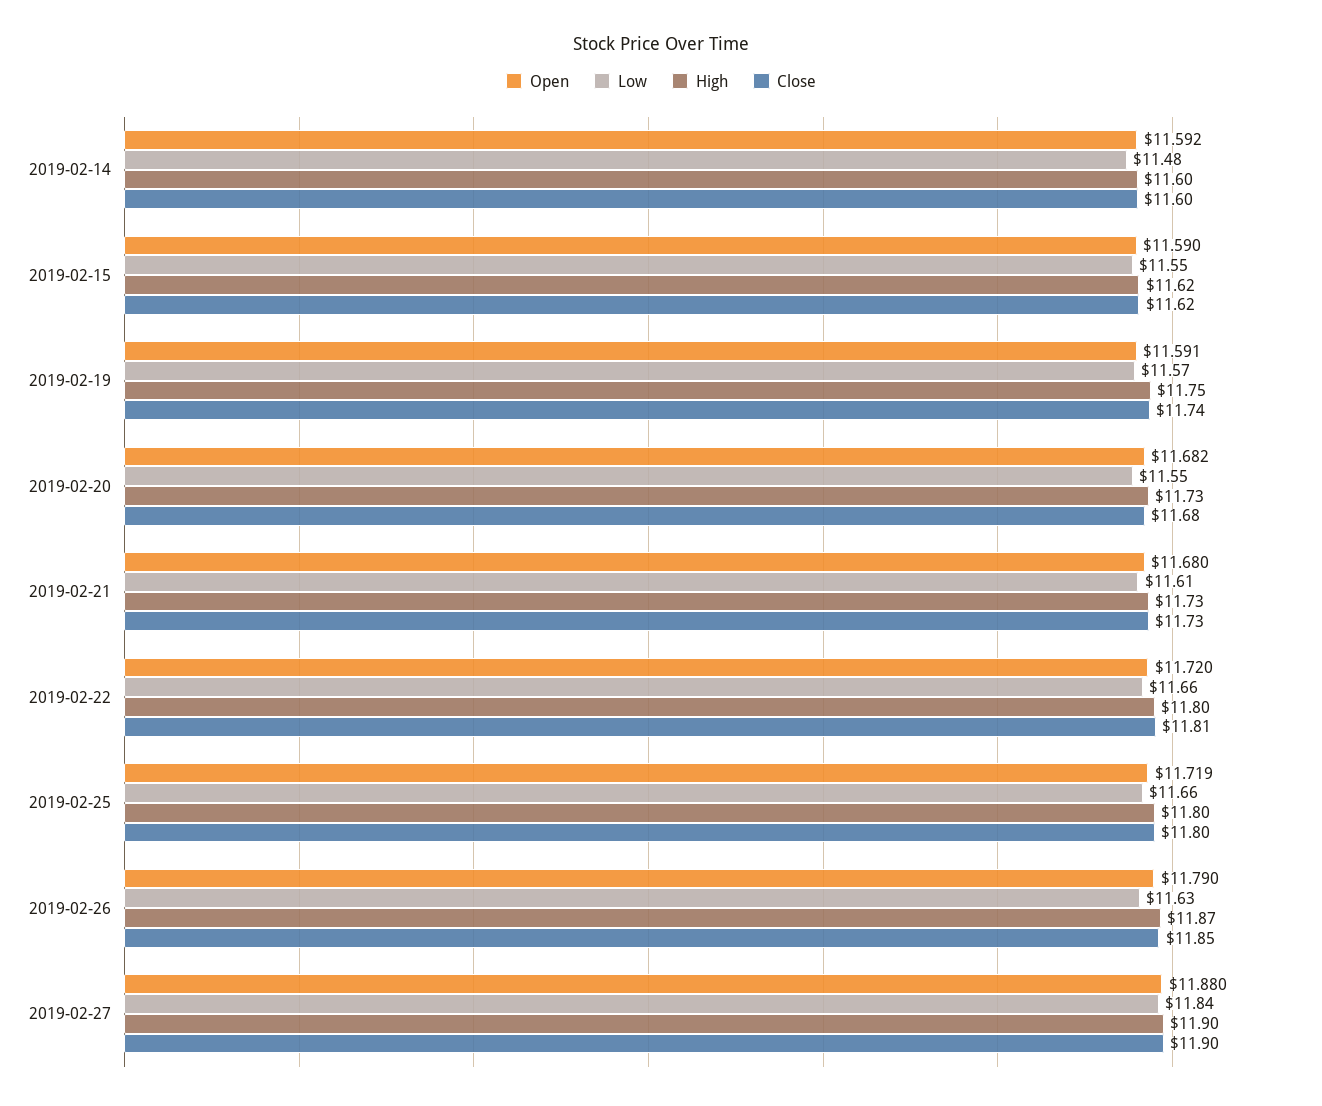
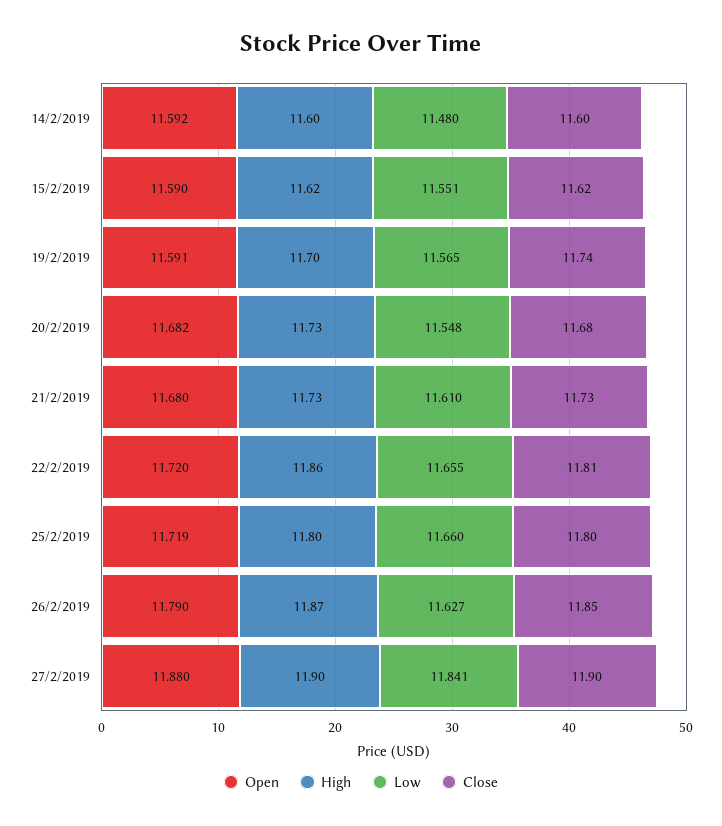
High, 2019-02-19: 11.75 -> 11.7
High, 2019-02-22: 11.8 -> 11.86

